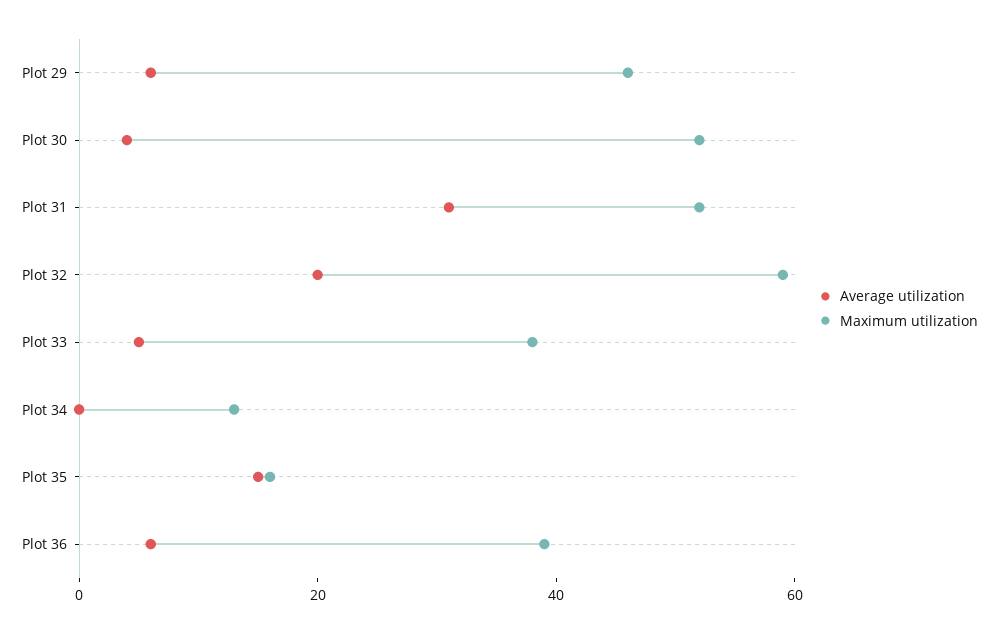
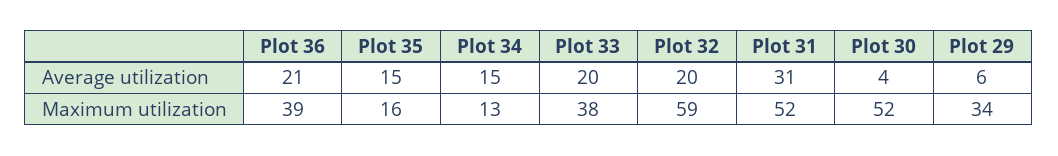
Maximum utilization, Plot 29: 45 -> 34
Average utilization, Plot 33: 5 -> 20
Average utilization, Plot 34: 0 -> 15
Average utilization, Plot 36: 5 -> 21

